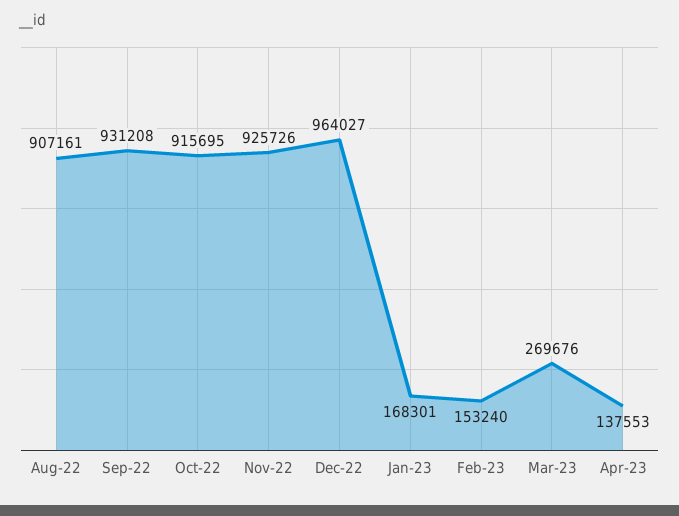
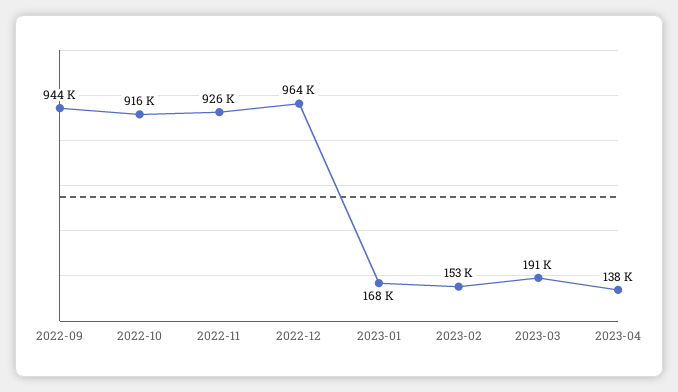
Aug-22: 907161 -> none
Sep-22: 931208 -> 944000
Mar-23: 269676 -> 191000

